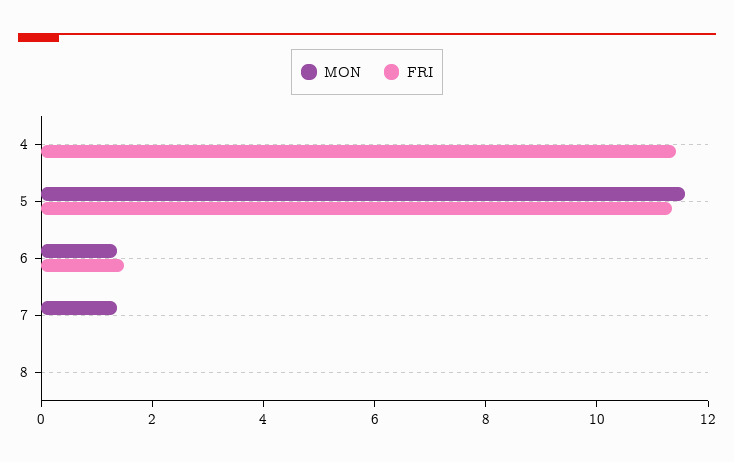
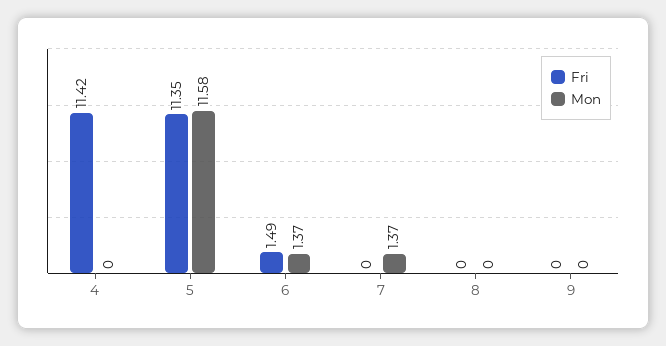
FRI, 9: none -> 0
MON, 9: none -> 0

